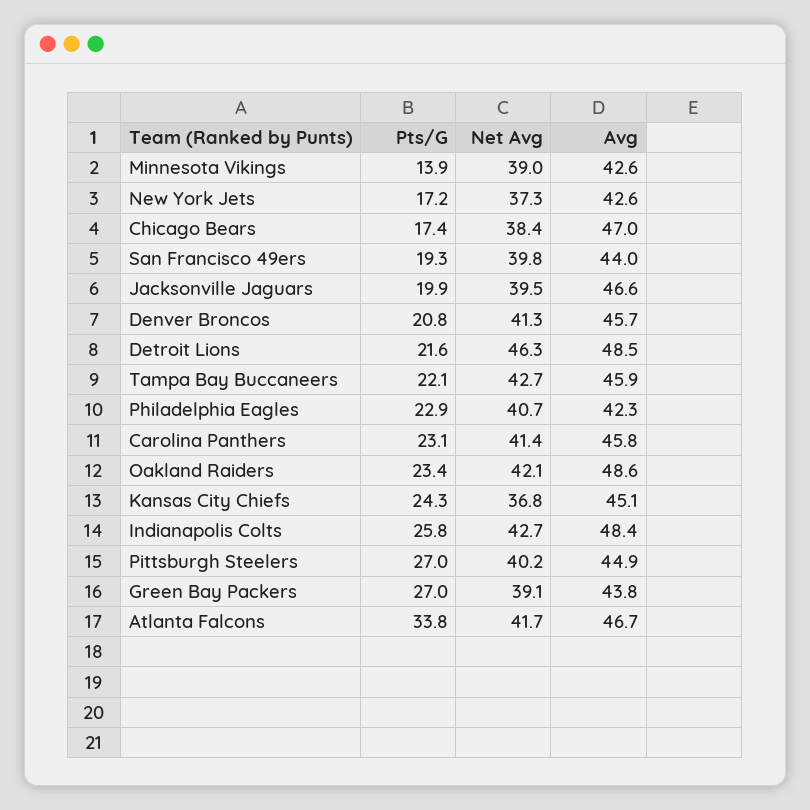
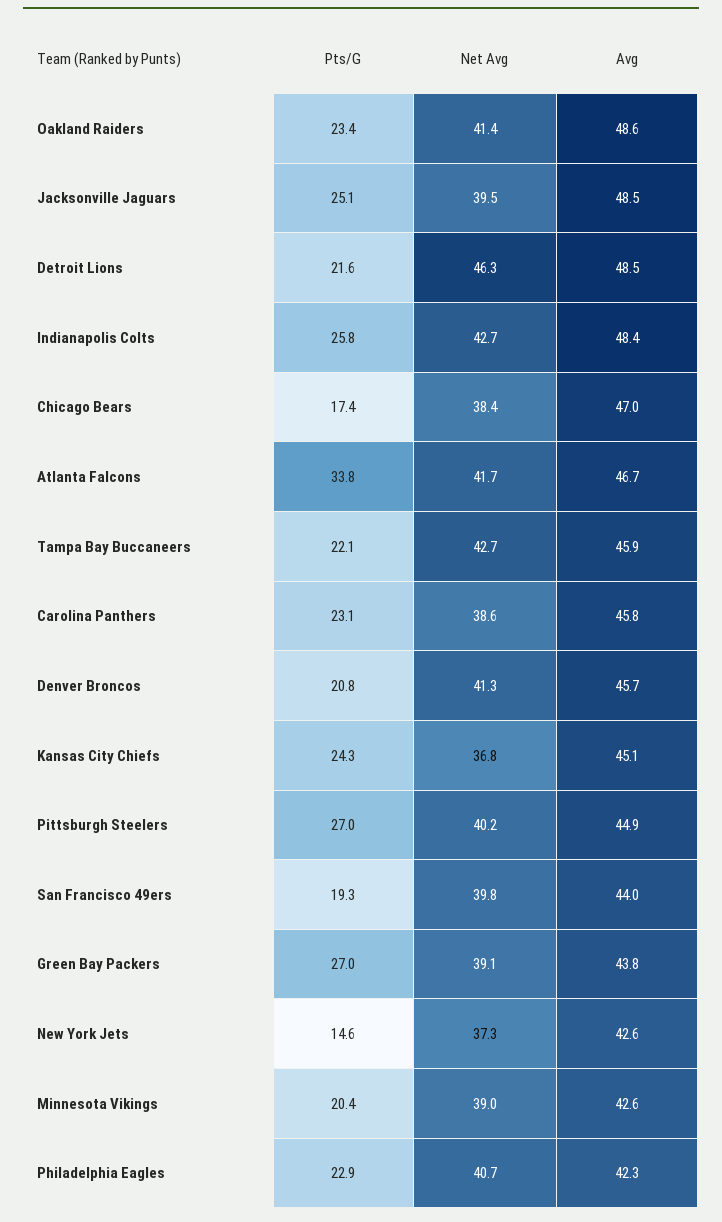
Pts/G, Minnesota Vikings: 13.9 -> 20.4
Pts/G, New York Jets: 17.2 -> 14.6
Pts/G, Jacksonville Jaguars: 19.9 -> 25.1
Avg, Jacksonville Jaguars: 46.6 -> 48.5
Net Avg, Carolina Panthers: 41.4 -> 38.6
Net Avg, Oakland Raiders: 42.1 -> 41.4

